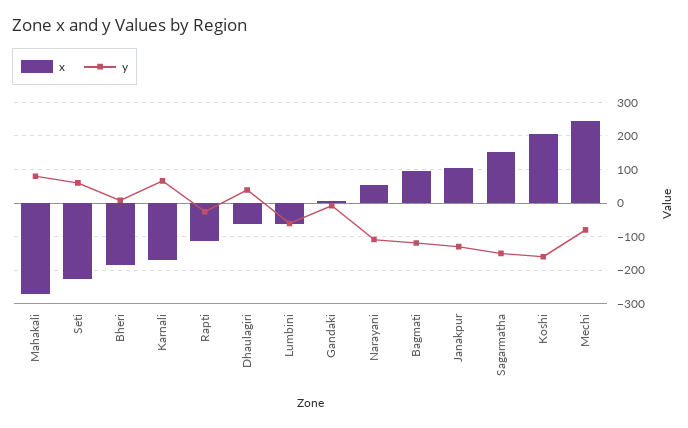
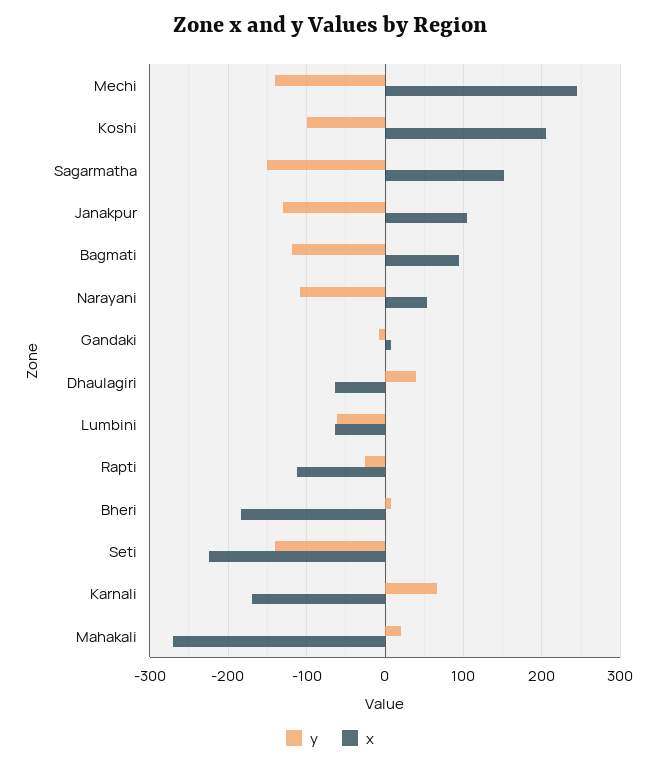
y, Mahakali: 80 -> 20
y, Seti: 60 -> -140
y, Koshi: -160 -> -100
y, Mechi: -80 -> -140

